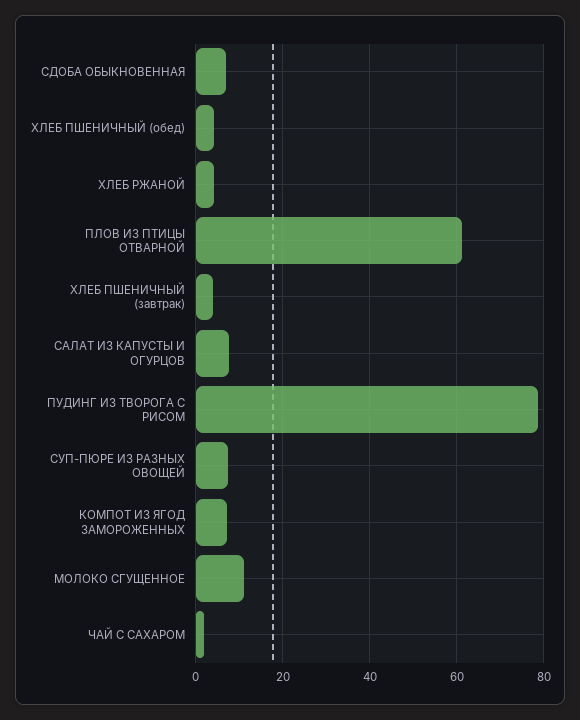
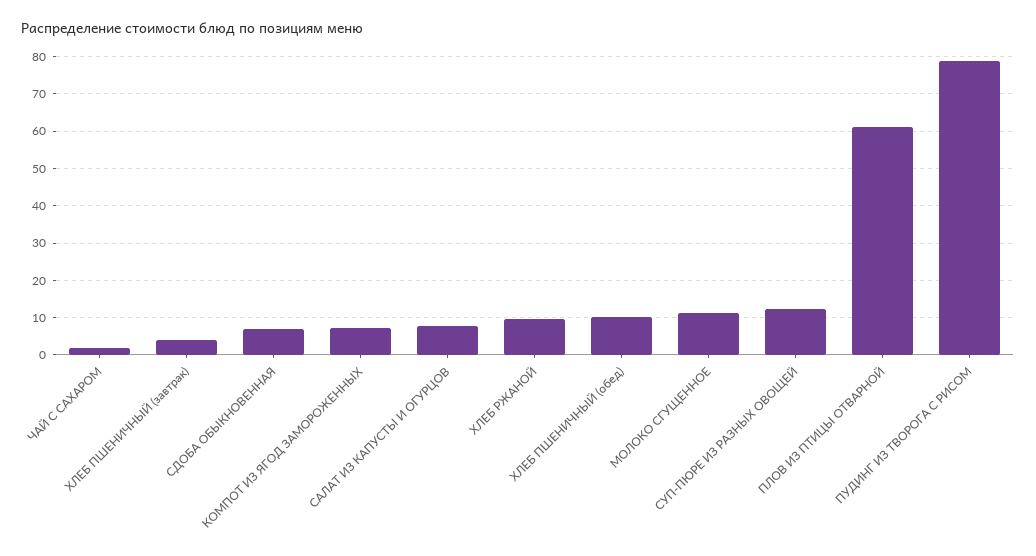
ХЛЕБ ПШЕНИЧНЫЙ (обед): 4 -> 10
ХЛЕБ РЖАНОЙ: 4 -> 10
СУП-ПЮРЕ ИЗ РАЗНЫХ ОВОЩЕЙ: 8 -> 12

